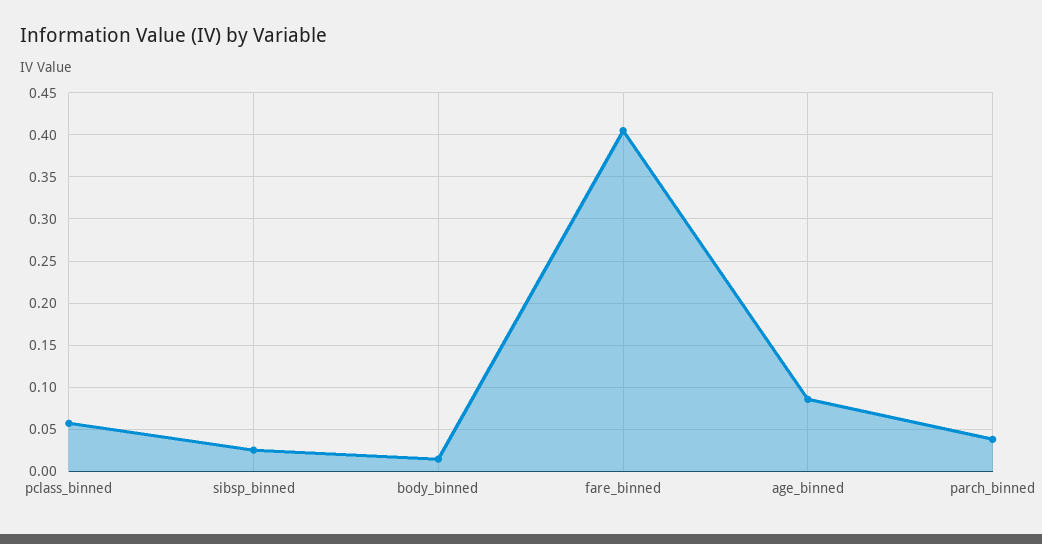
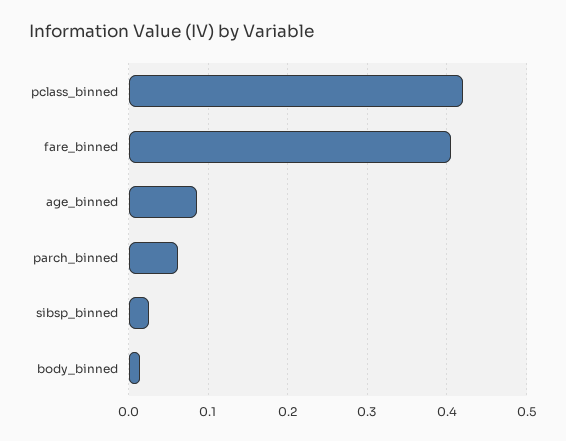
pclass_binned: 0.06 -> 0.42
parch_binned: 0.04 -> 0.06

